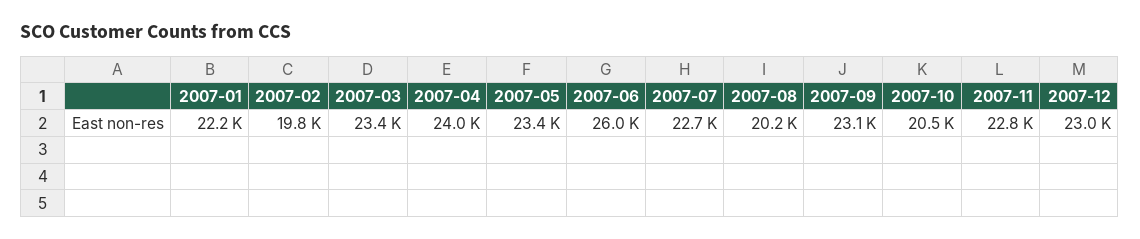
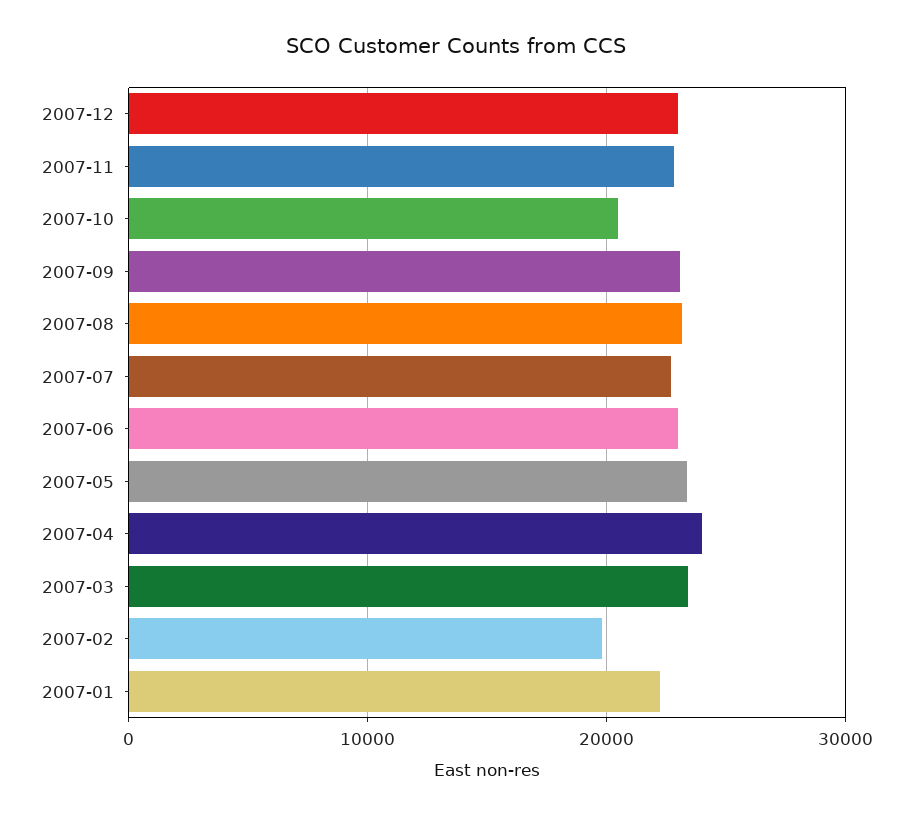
2007-06: 26000 -> 23000
2007-08: 20200 -> 23000

